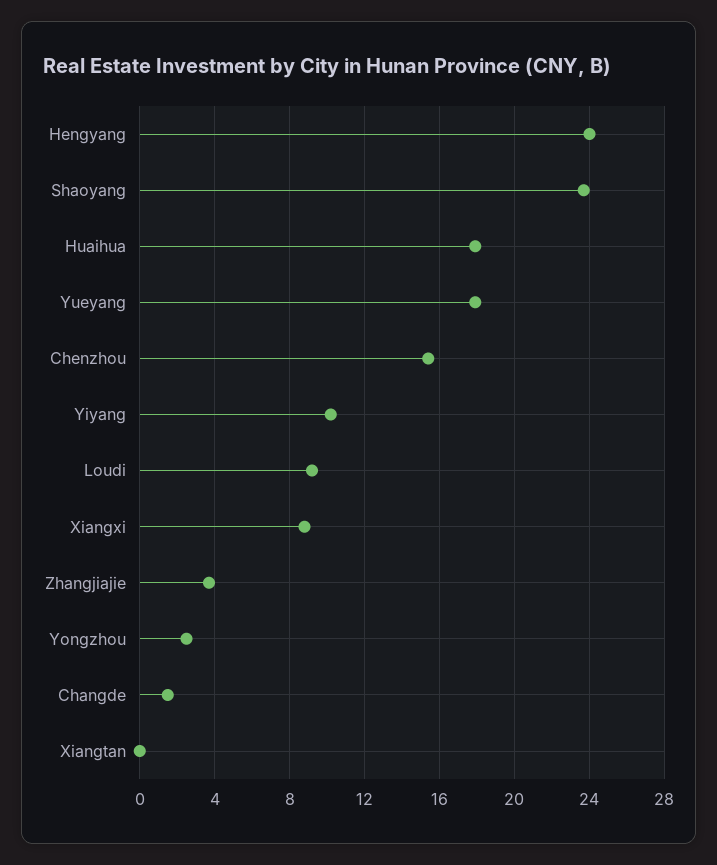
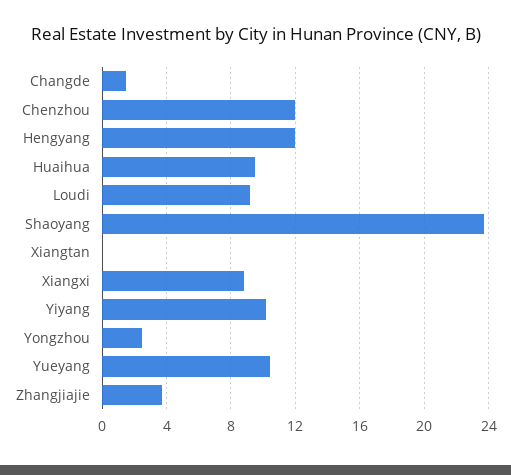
Hengyang: 24 -> 12
Huaihua: 18 -> 9.5
Yueyang: 18 -> 10.5
Chenzhou: 15.5 -> 12

